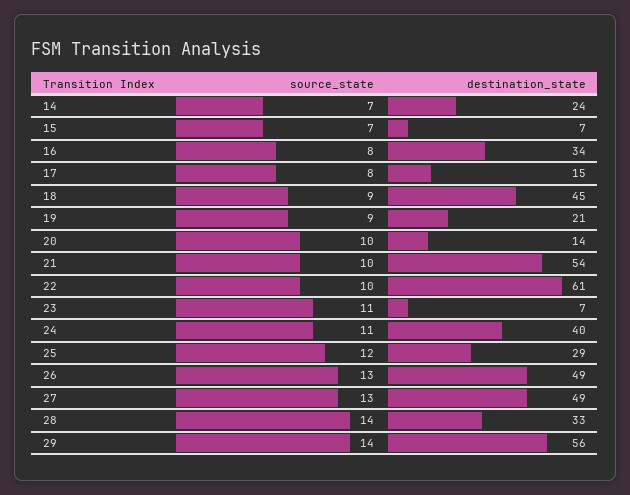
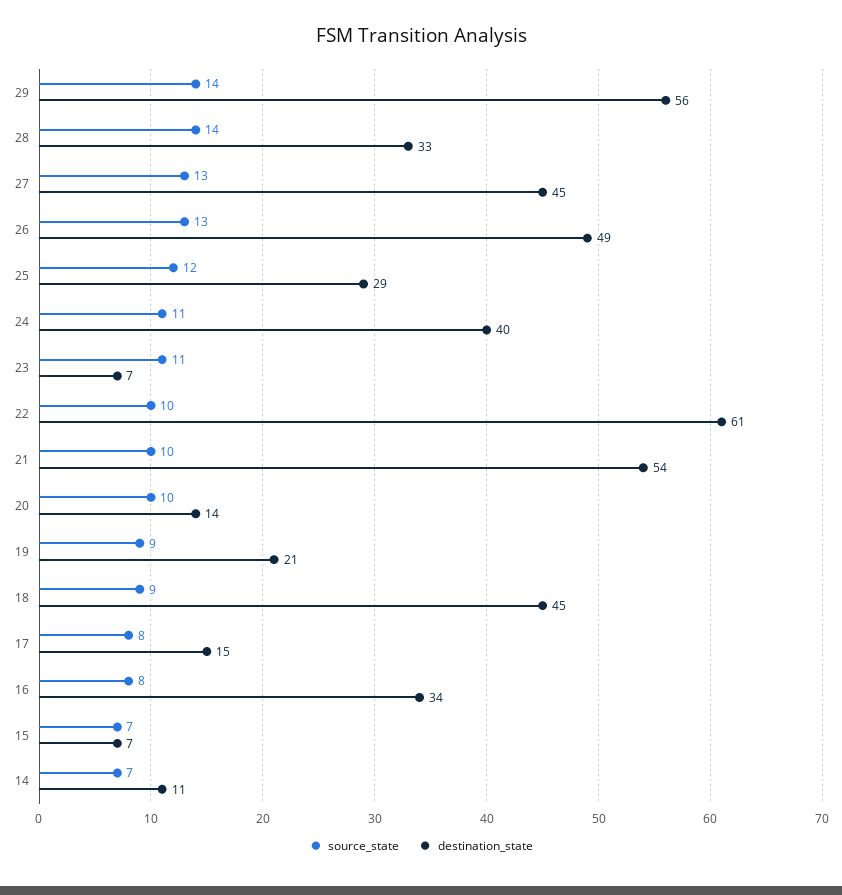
destination_state, 14: 24 -> 11
destination_state, 27: 49 -> 45

